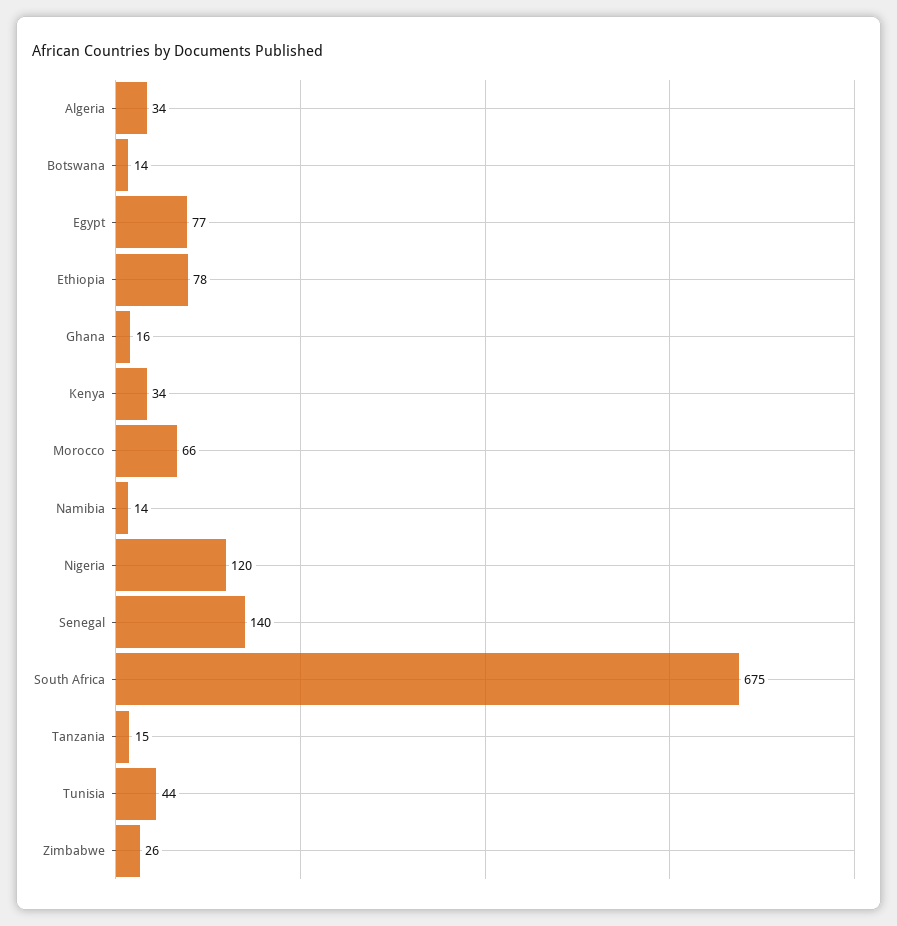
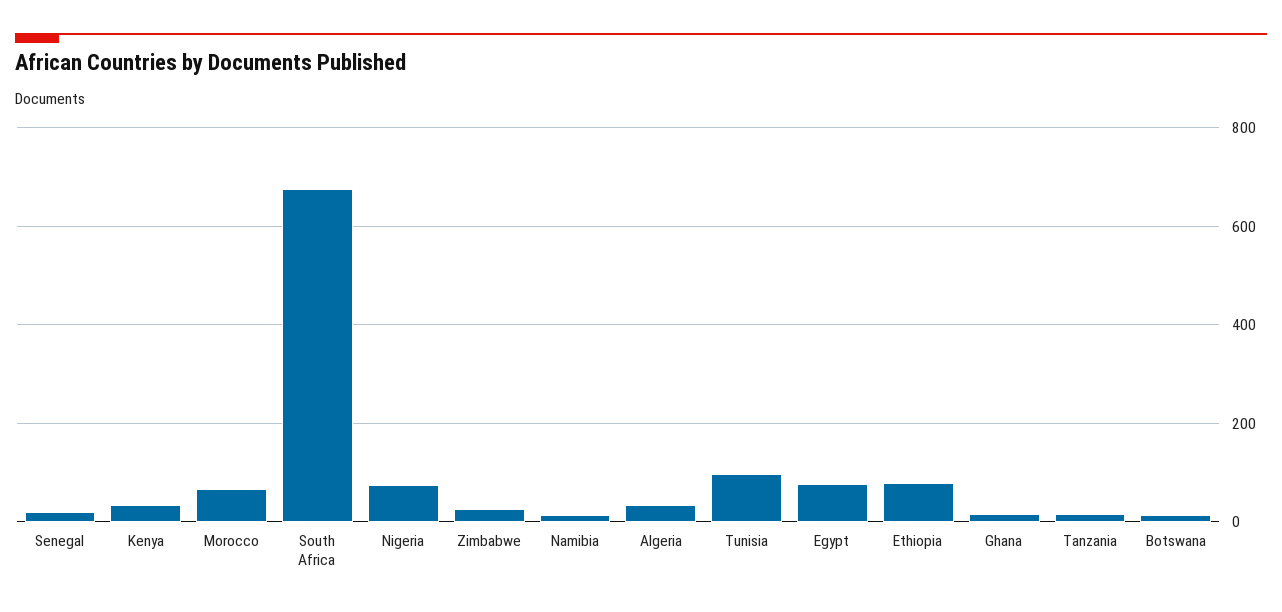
Nigeria: 120 -> 80
Senegal: 140 -> 20
Tunisia: 44 -> 100

